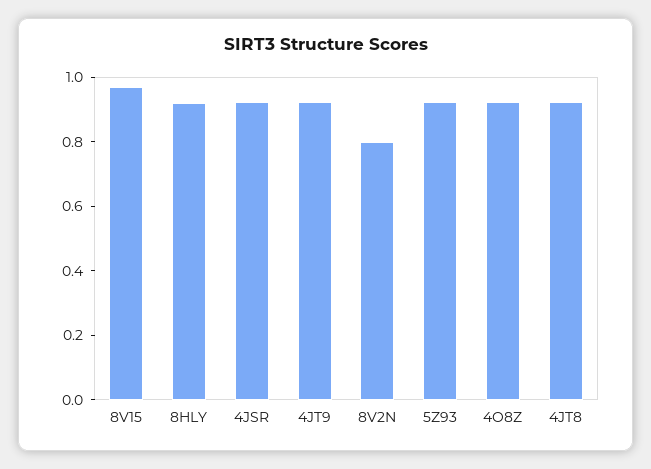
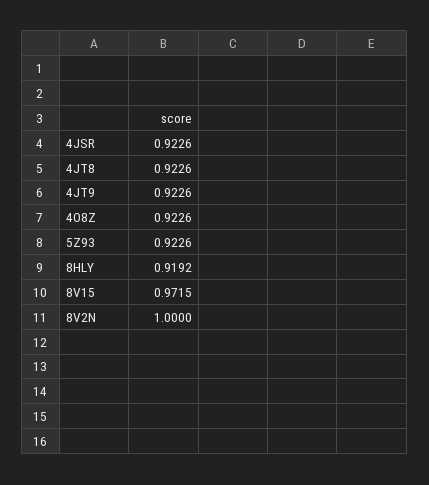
8V2N: 0.8 -> 1

